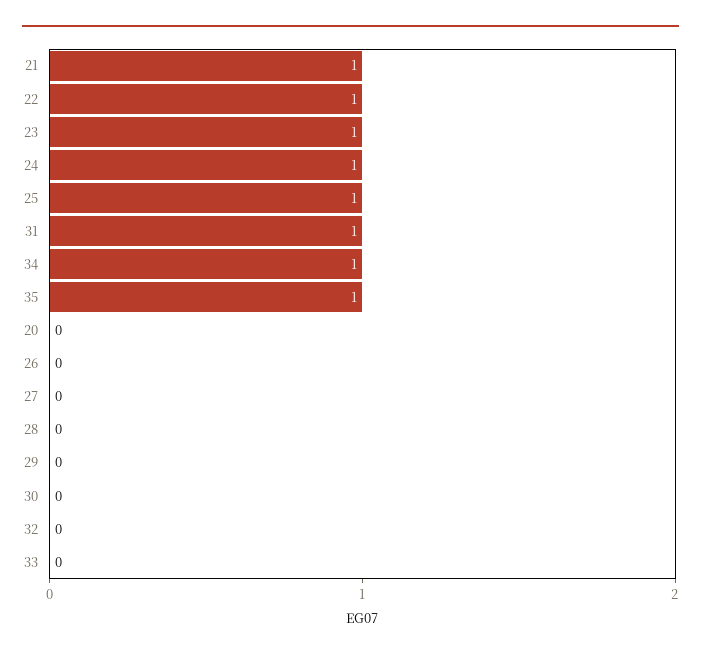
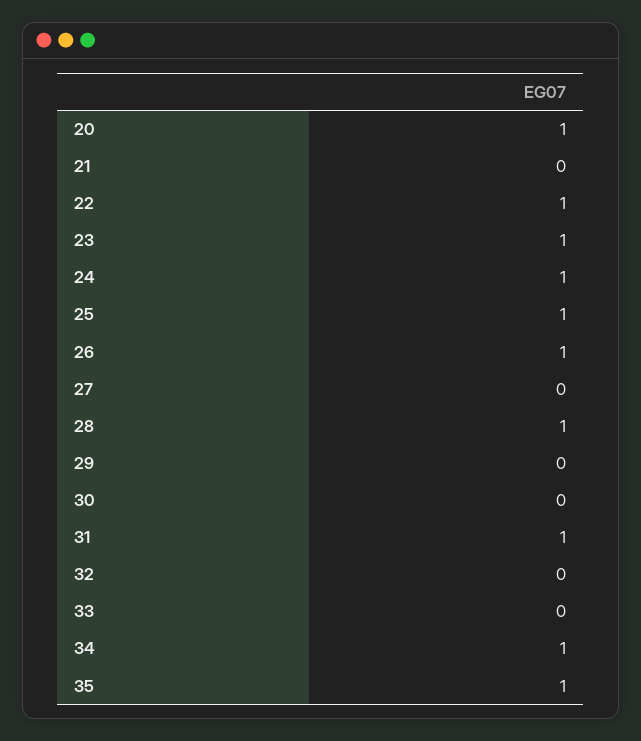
21: 1 -> 0
20: 0 -> 1
26: 0 -> 1
28: 0 -> 1

